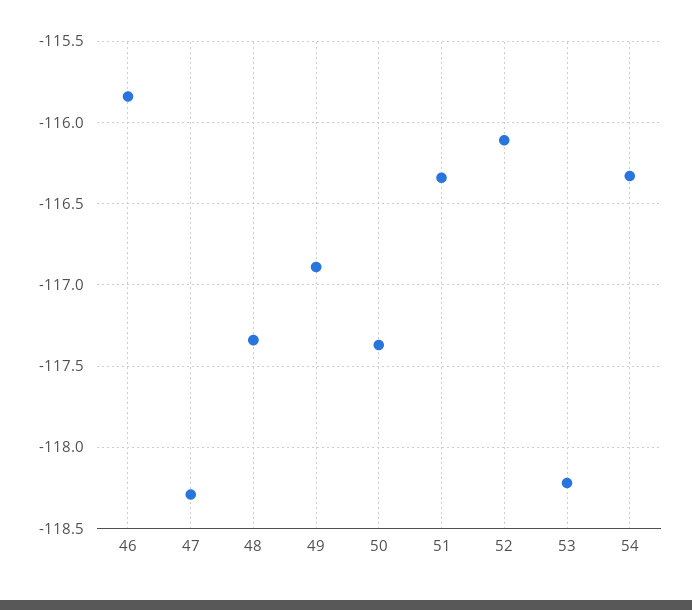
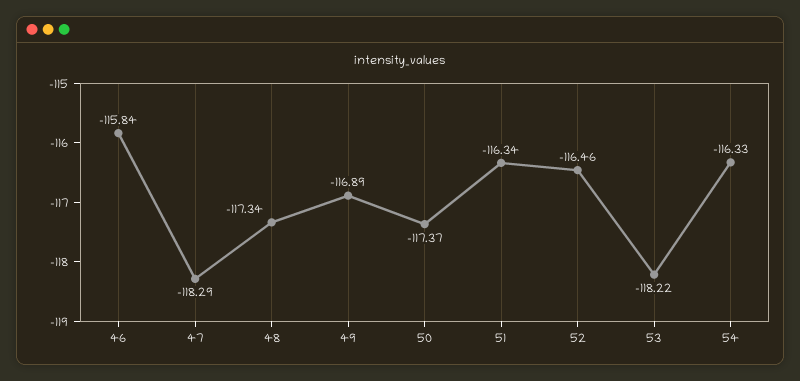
52: -116.1 -> -116.46

